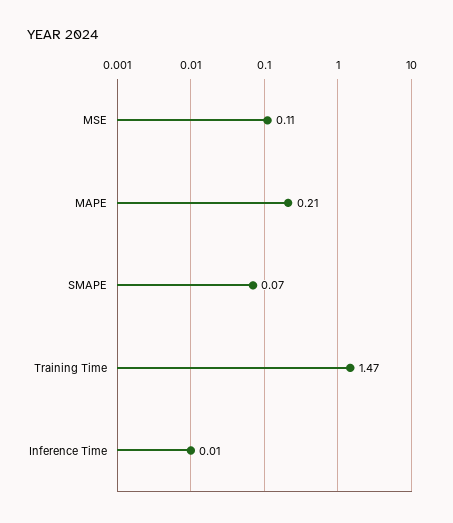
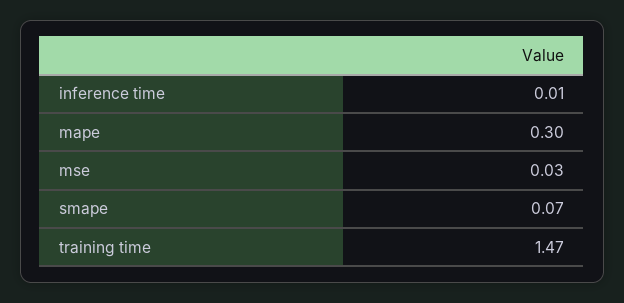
MSE: 0.11 -> 0.03
MAPE: 0.21 -> 0.3

